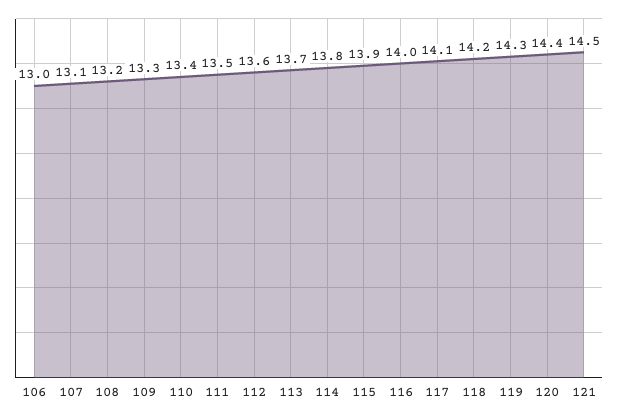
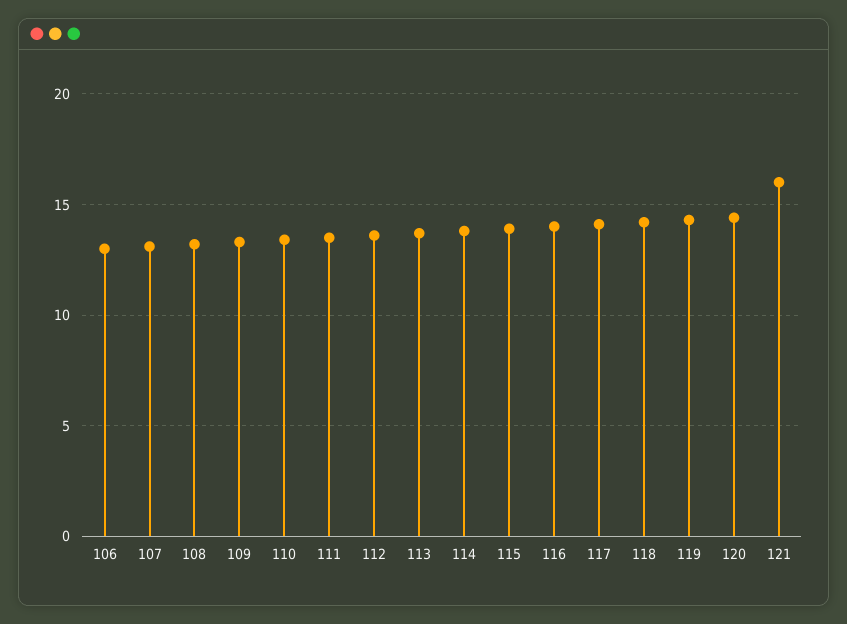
121: 14.5 -> 16

